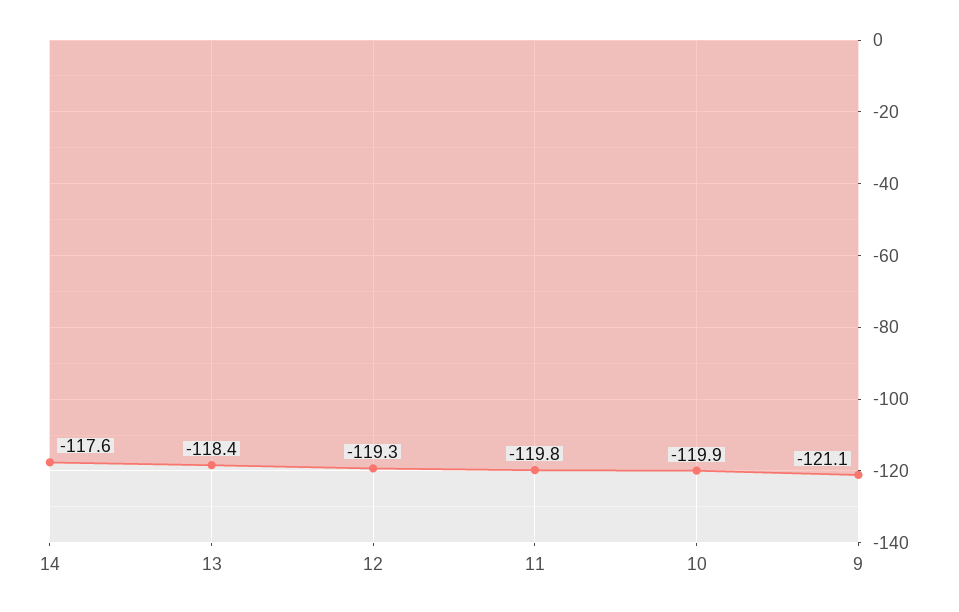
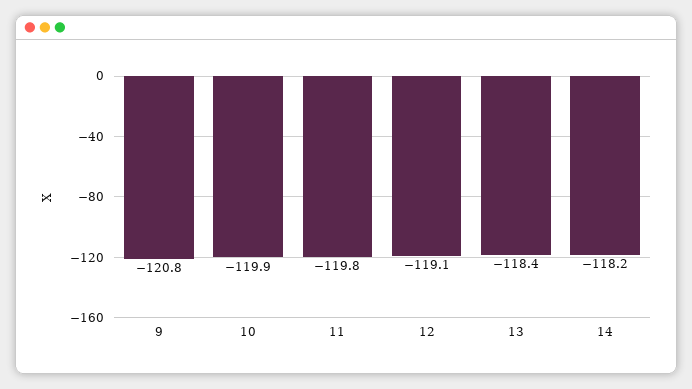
14: -117.6 -> -118.2
12: -119.3 -> -119.1
9: -121.1 -> -120.8

